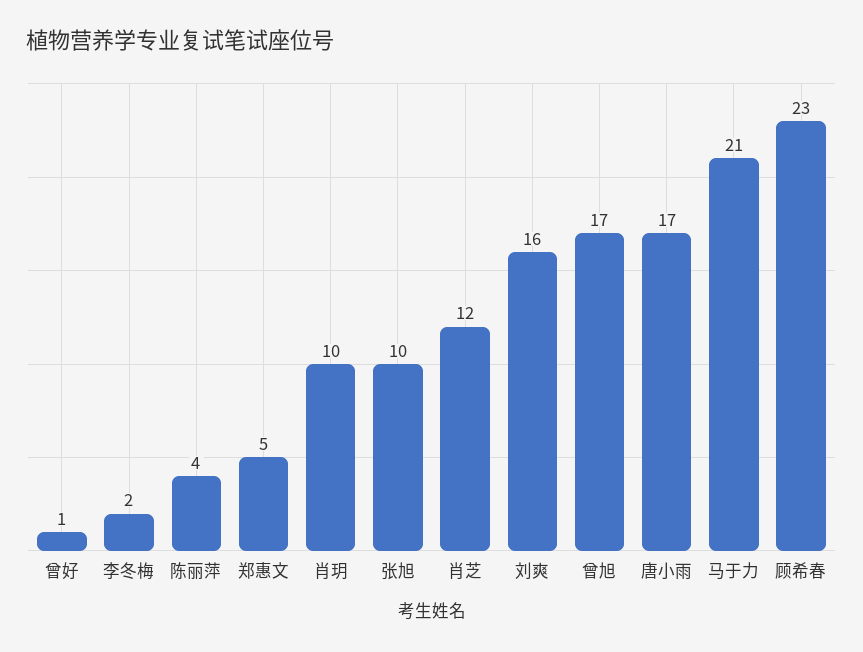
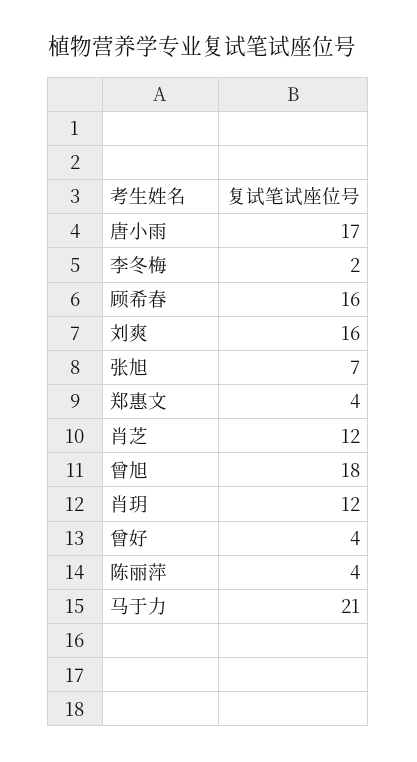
曾好: 1 -> 4
郑惠文: 5 -> 4
肖玥: 10 -> 12
张旭: 10 -> 7
曾旭: 17 -> 18
顾希春: 23 -> 16

